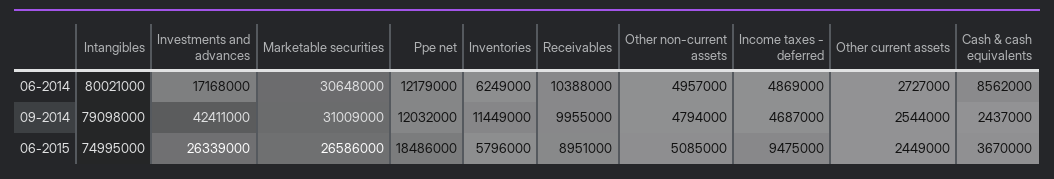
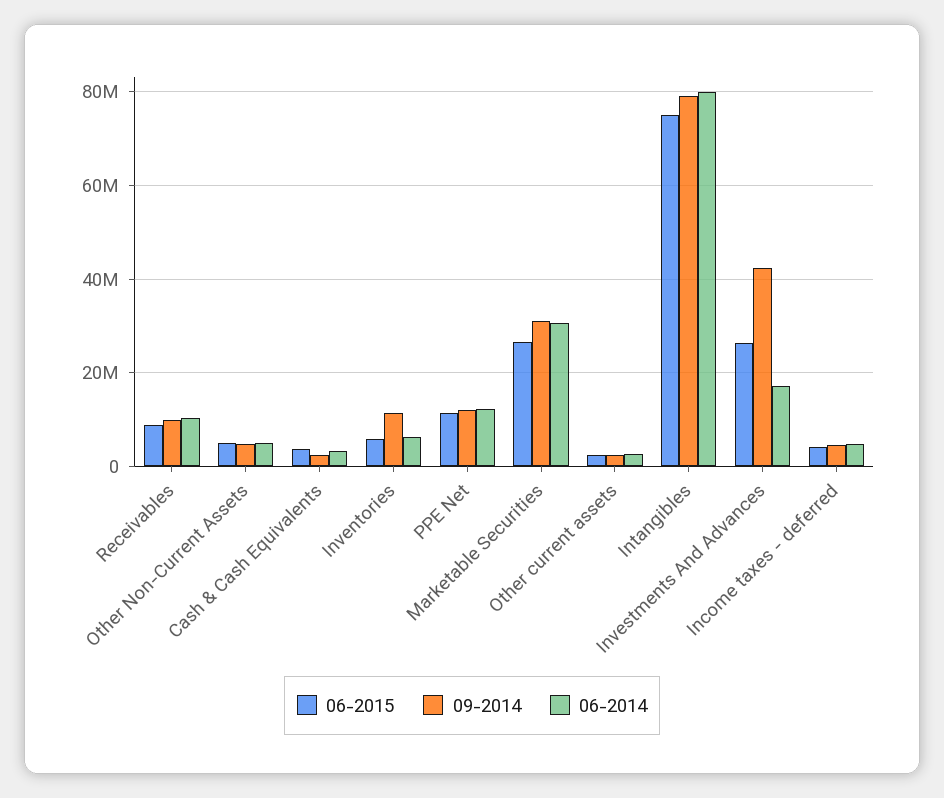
06-2014, Cash & cash equivalents: 8562000 -> 4000000
06-2015, Ppe net: 18486000 -> 12000000
06-2015, Income taxes - deferred: 9475000 -> 4000000

